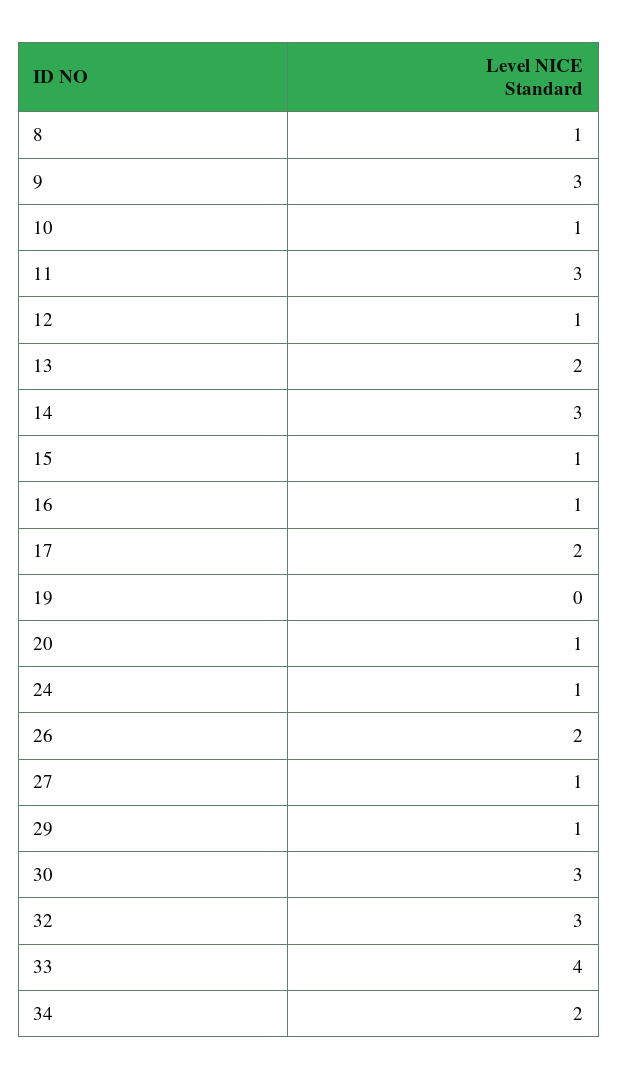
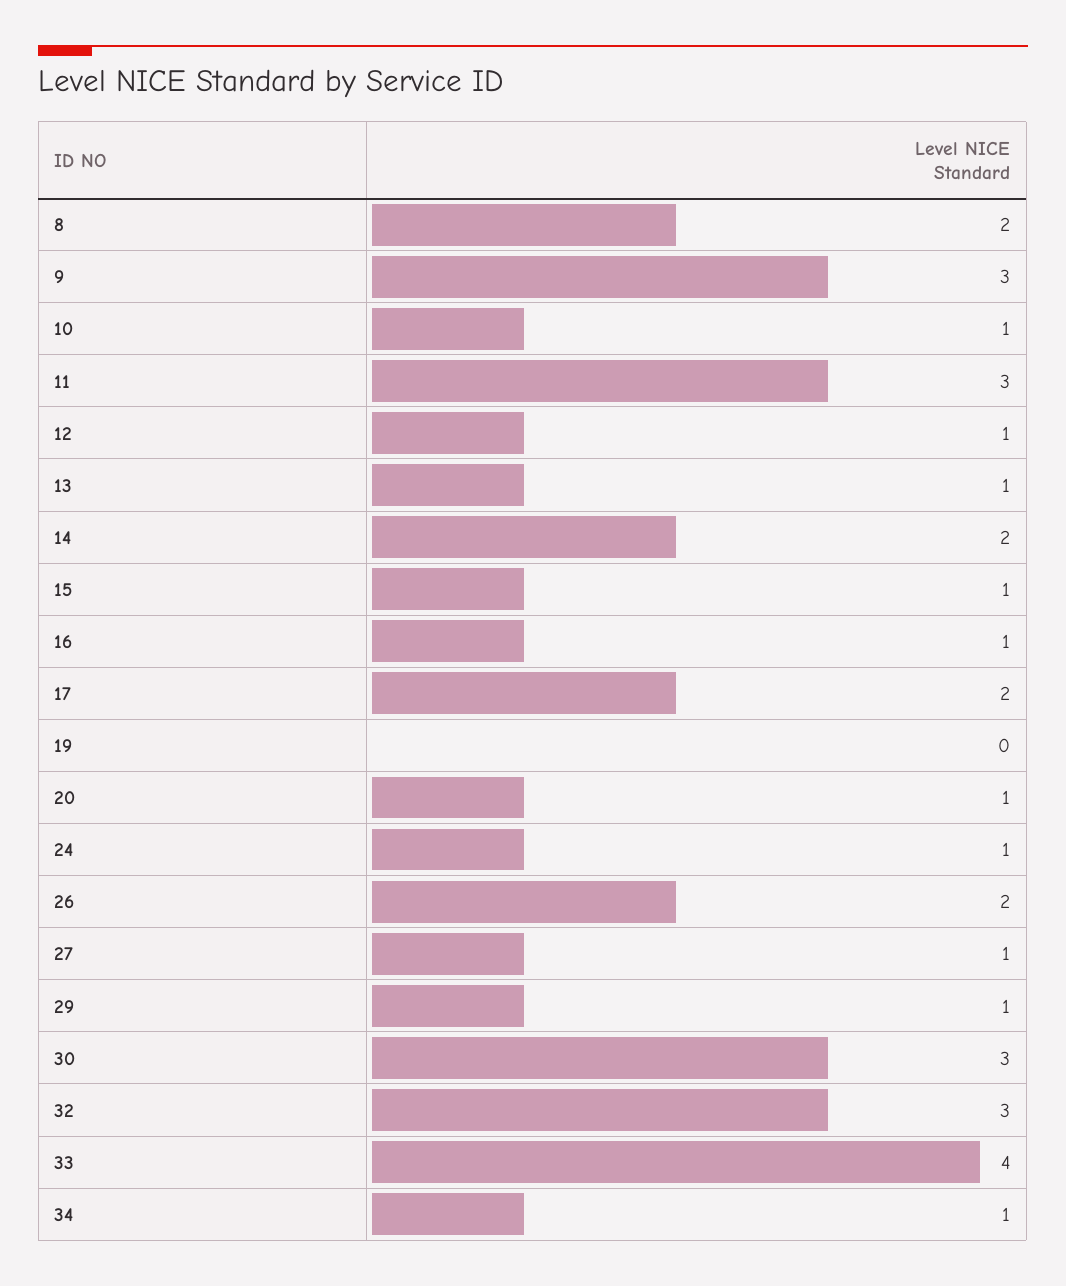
8: 1 -> 2
13: 2 -> 1
14: 3 -> 2
34: 2 -> 1

